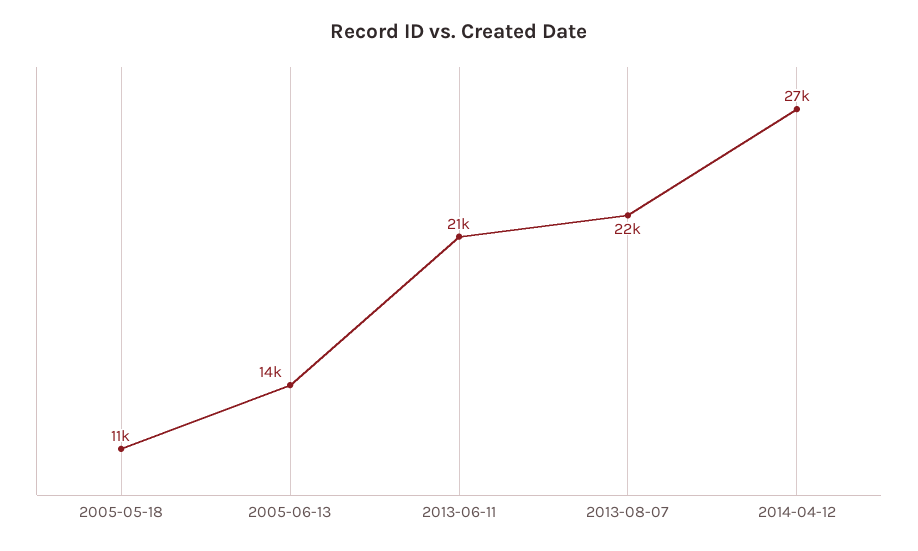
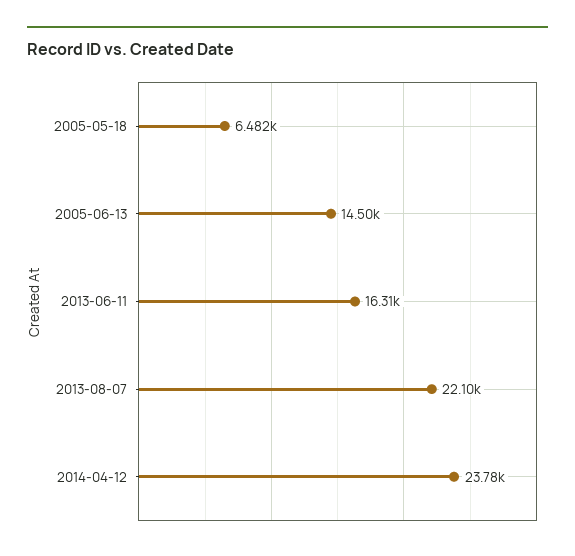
2005-05-18: 11000 -> 6482
2013-06-11: 21000 -> 16310
2014-04-12: 27000 -> 23780

